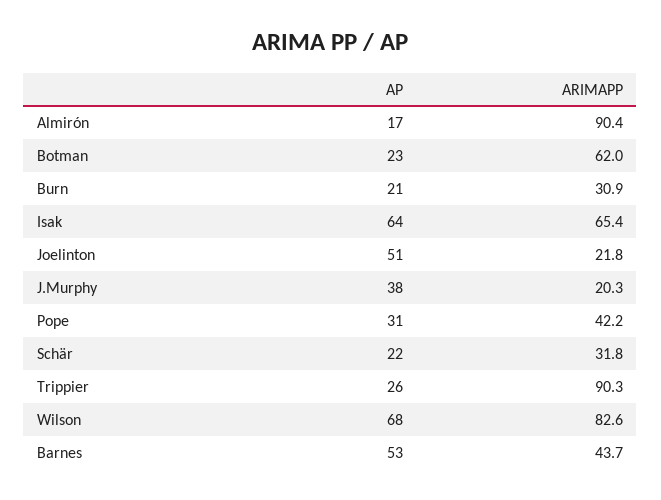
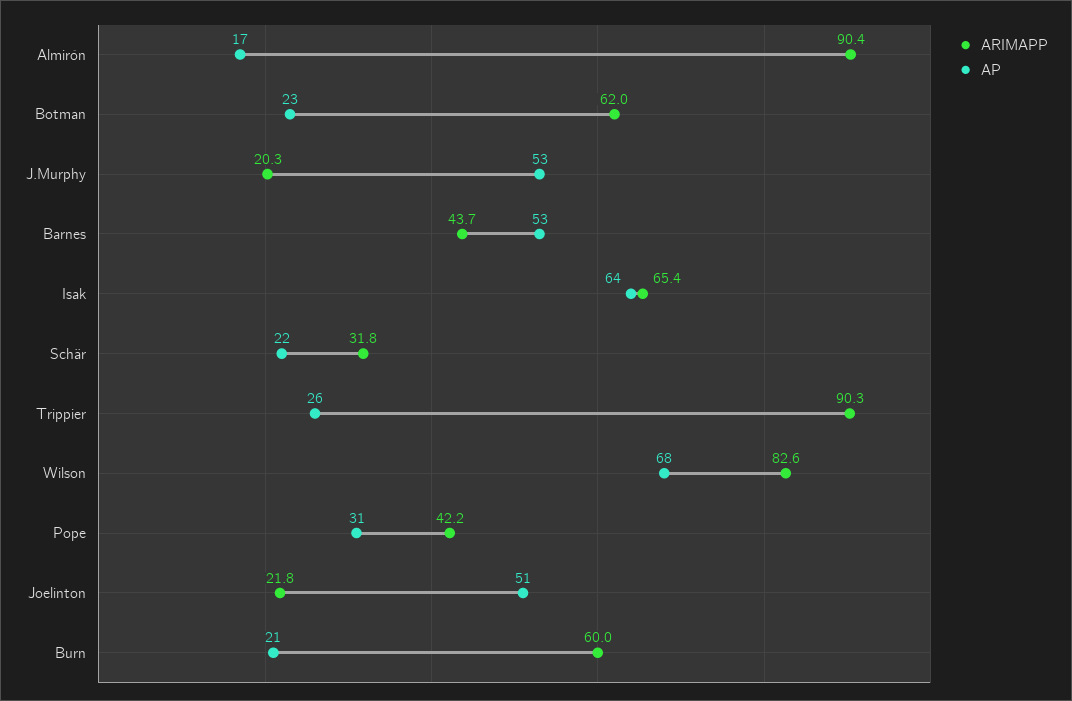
ARIMAPP, Burn: 30.9 -> 60
AP, J.Murphy: 38 -> 53

